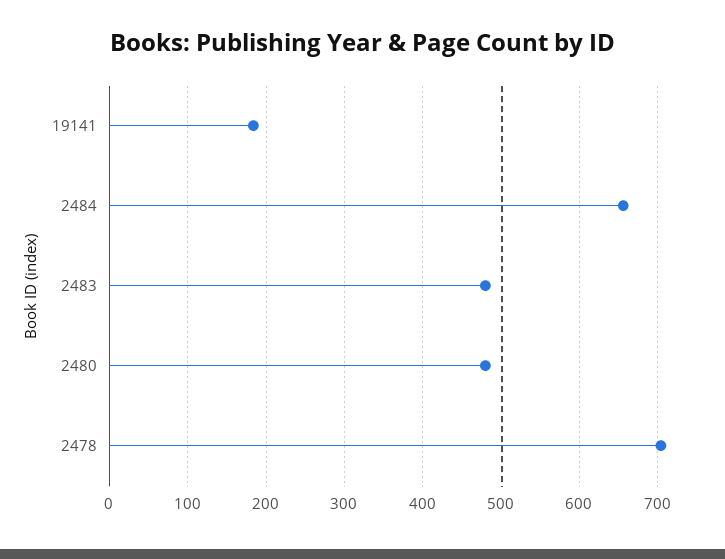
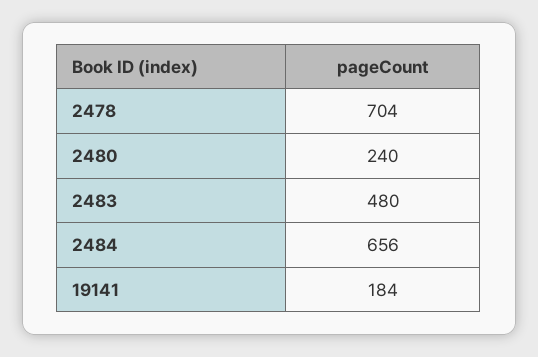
2480: 480 -> 240

